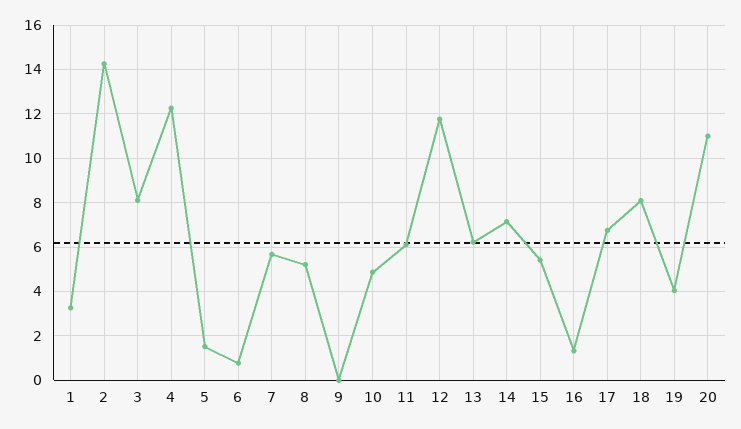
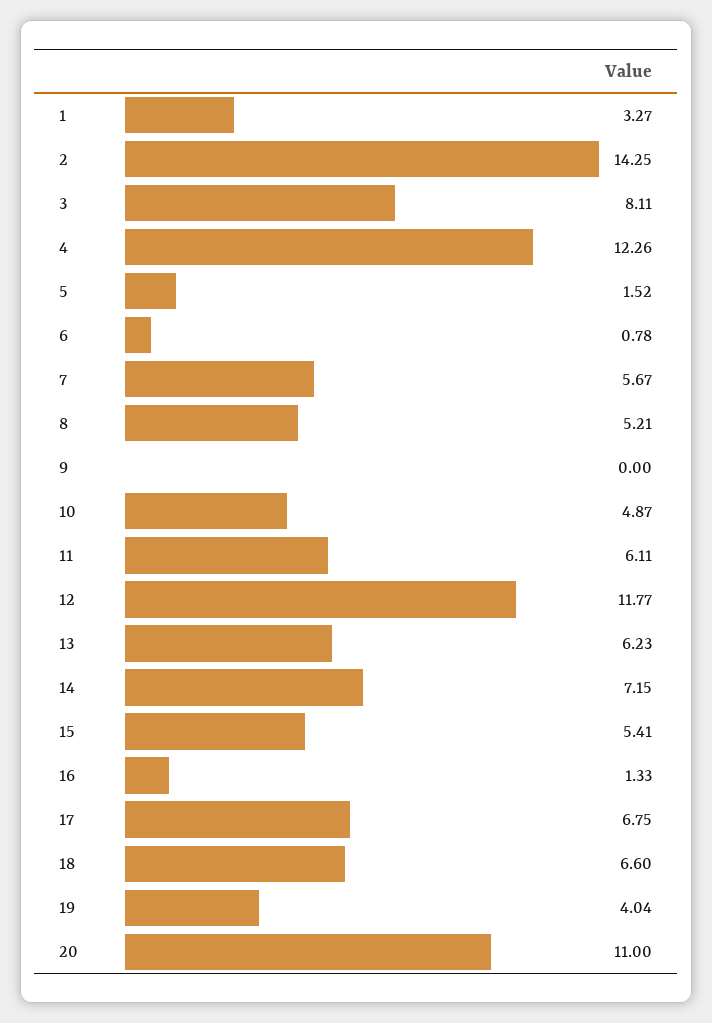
18: 8 -> 6.6

